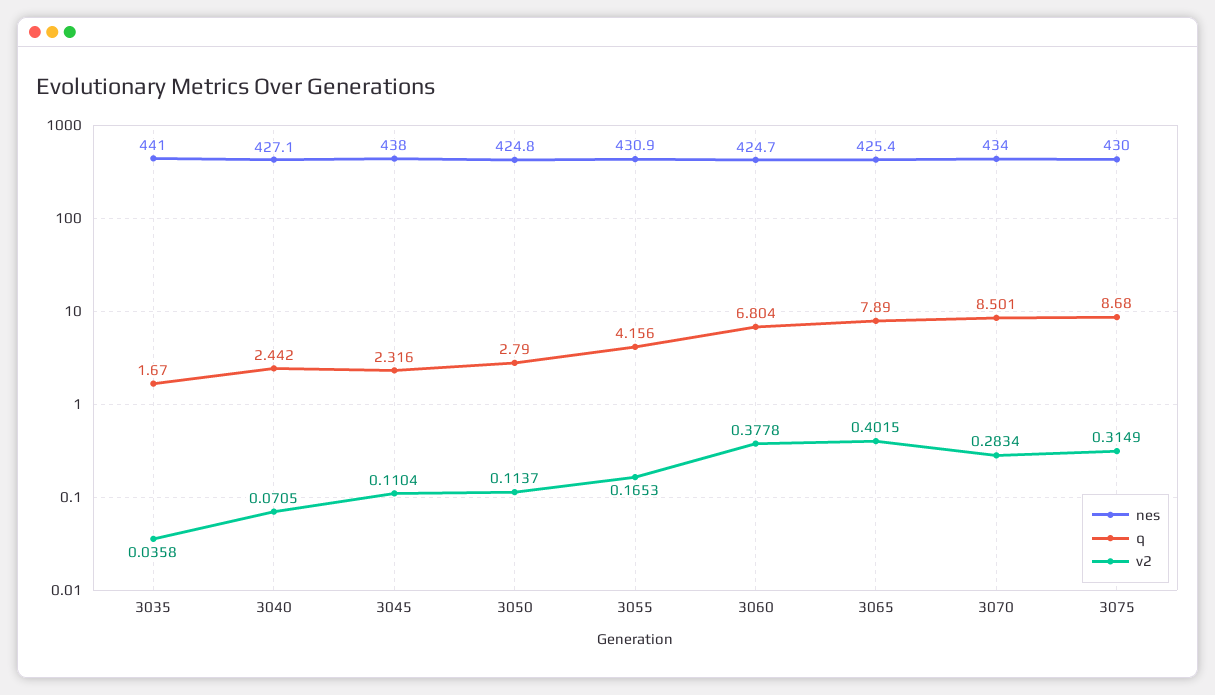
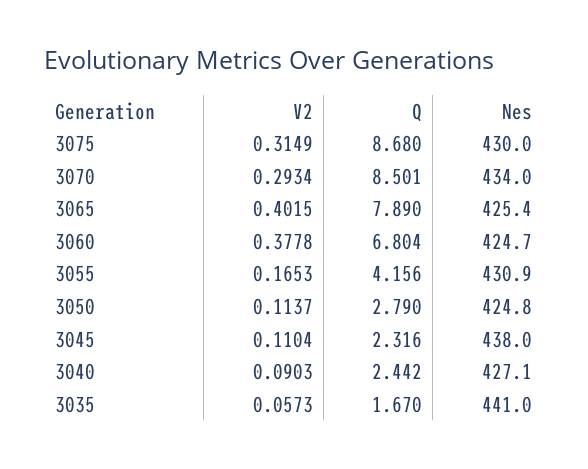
v2, 3035: 0.0358 -> 0.0573
v2, 3040: 0.0705 -> 0.0903
v2, 3070: 0.2834 -> 0.2934

